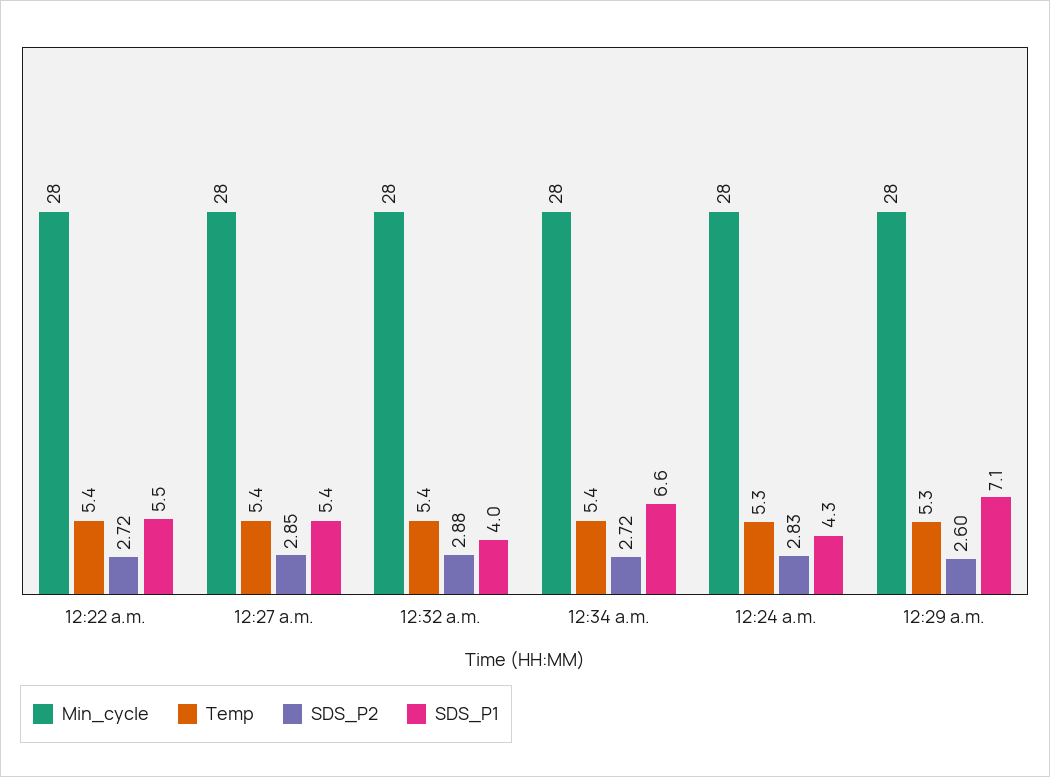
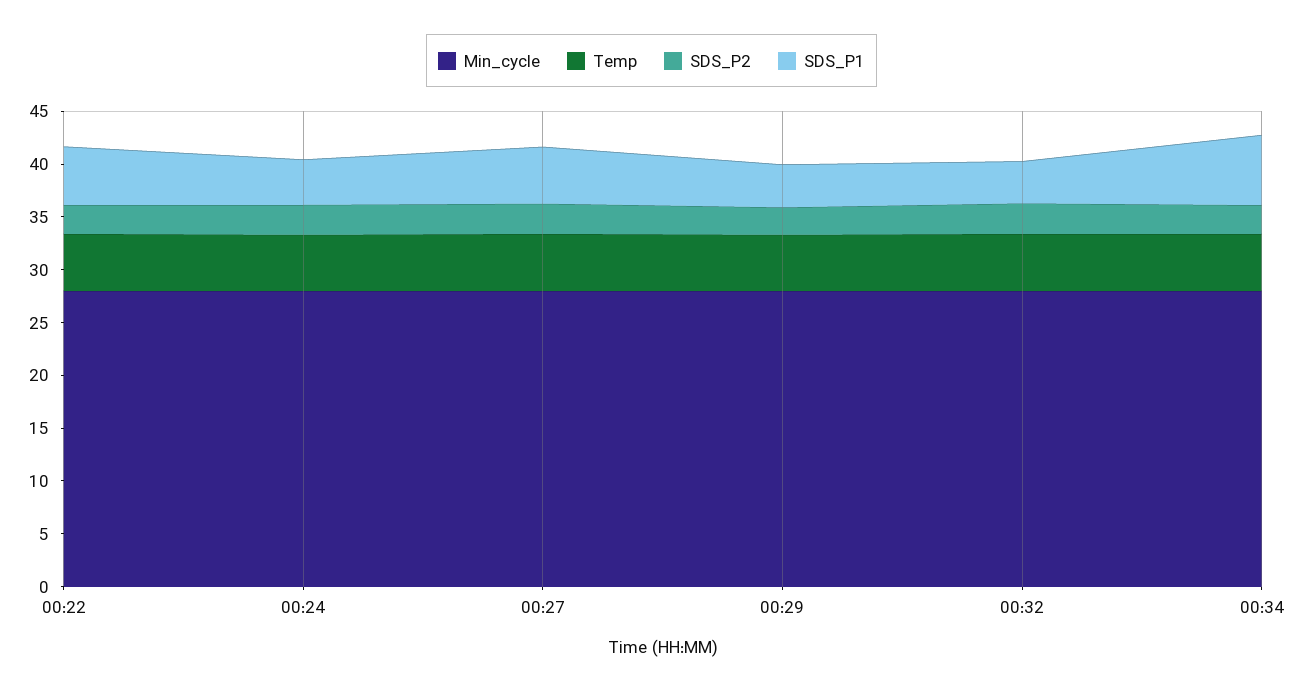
SDS_P1, 12:29 a.m.: 7.1 -> 4

